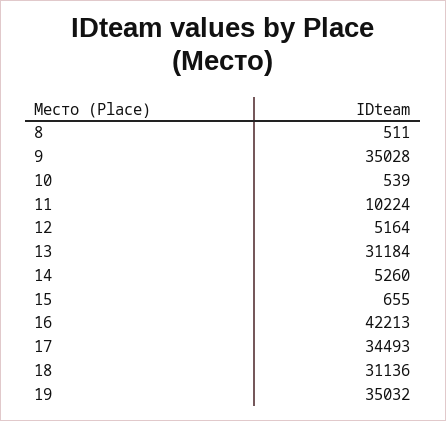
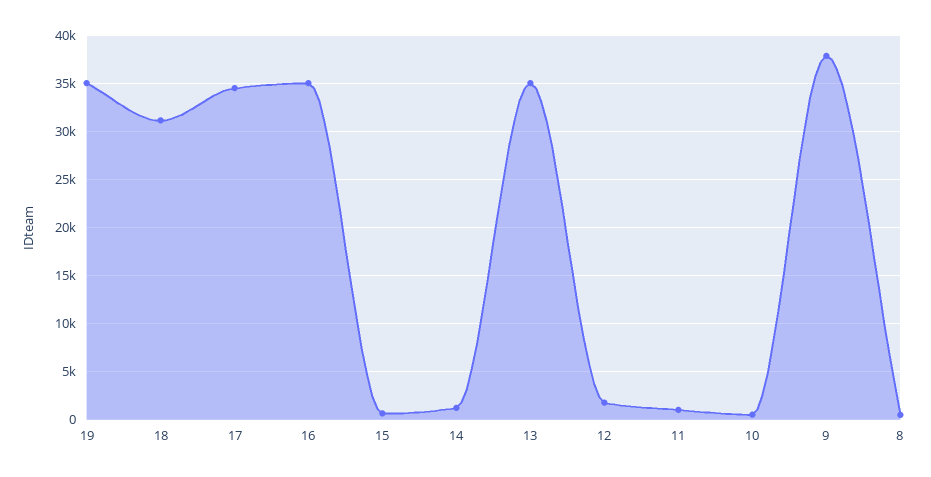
9: 35028 -> 38000
11: 10224 -> 1000
12: 5164 -> 2000
13: 31184 -> 35000
14: 5260 -> 1000
16: 42213 -> 35000

